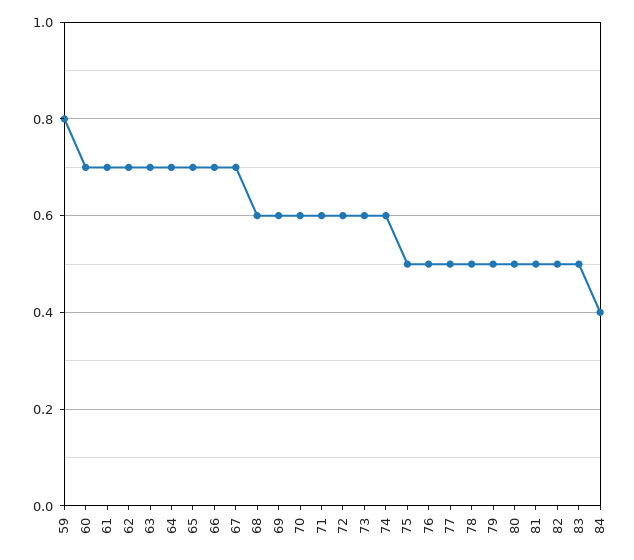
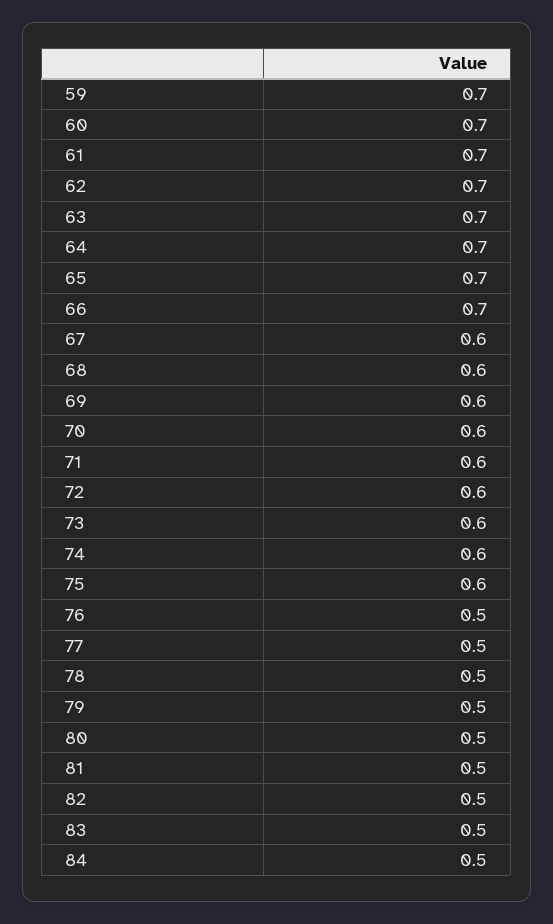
59: 0.8 -> 0.7
67: 0.7 -> 0.6
75: 0.5 -> 0.6
84: 0.4 -> 0.5

